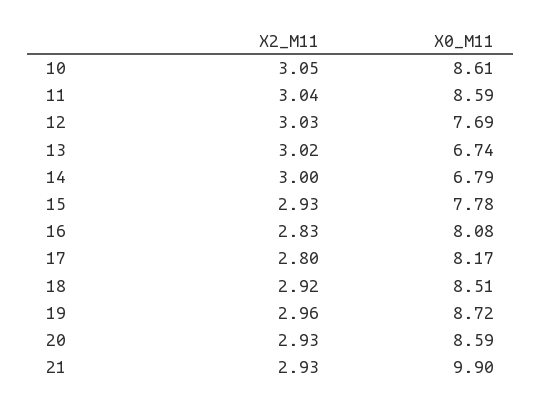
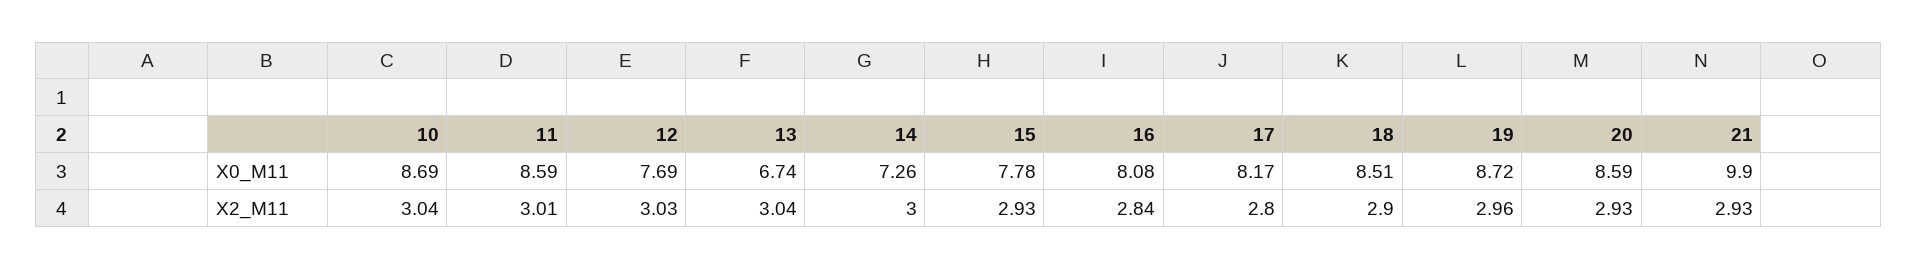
X2_M11, 10: 3.05 -> 3.04
X0_M11, 10: 8.61 -> 8.69
X2_M11, 11: 3.04 -> 3.01
X2_M11, 13: 3.02 -> 3.04
X0_M11, 14: 6.79 -> 7.26
X2_M11, 16: 2.83 -> 2.84
X2_M11, 18: 2.92 -> 2.9

